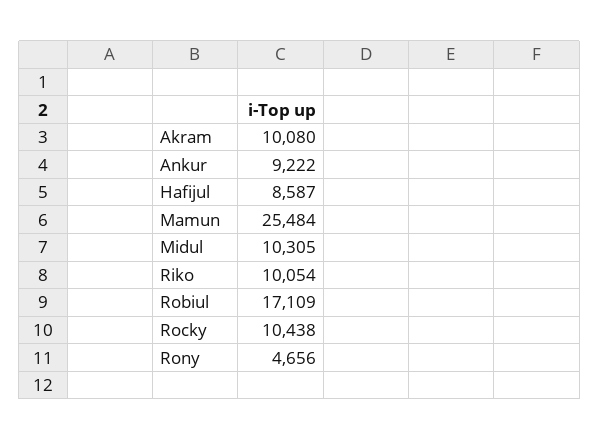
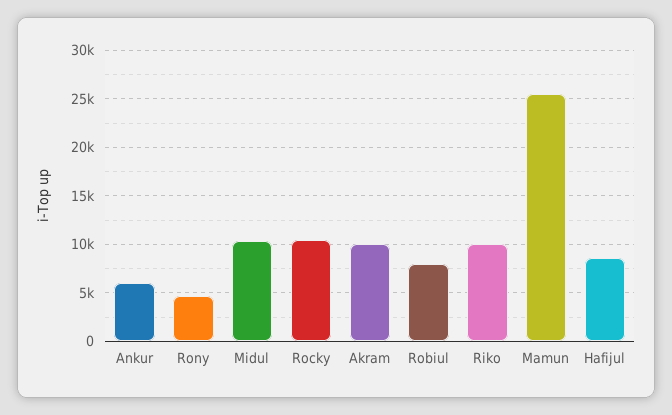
Ankur: 9222 -> 6000
Robiul: 17109 -> 8000

